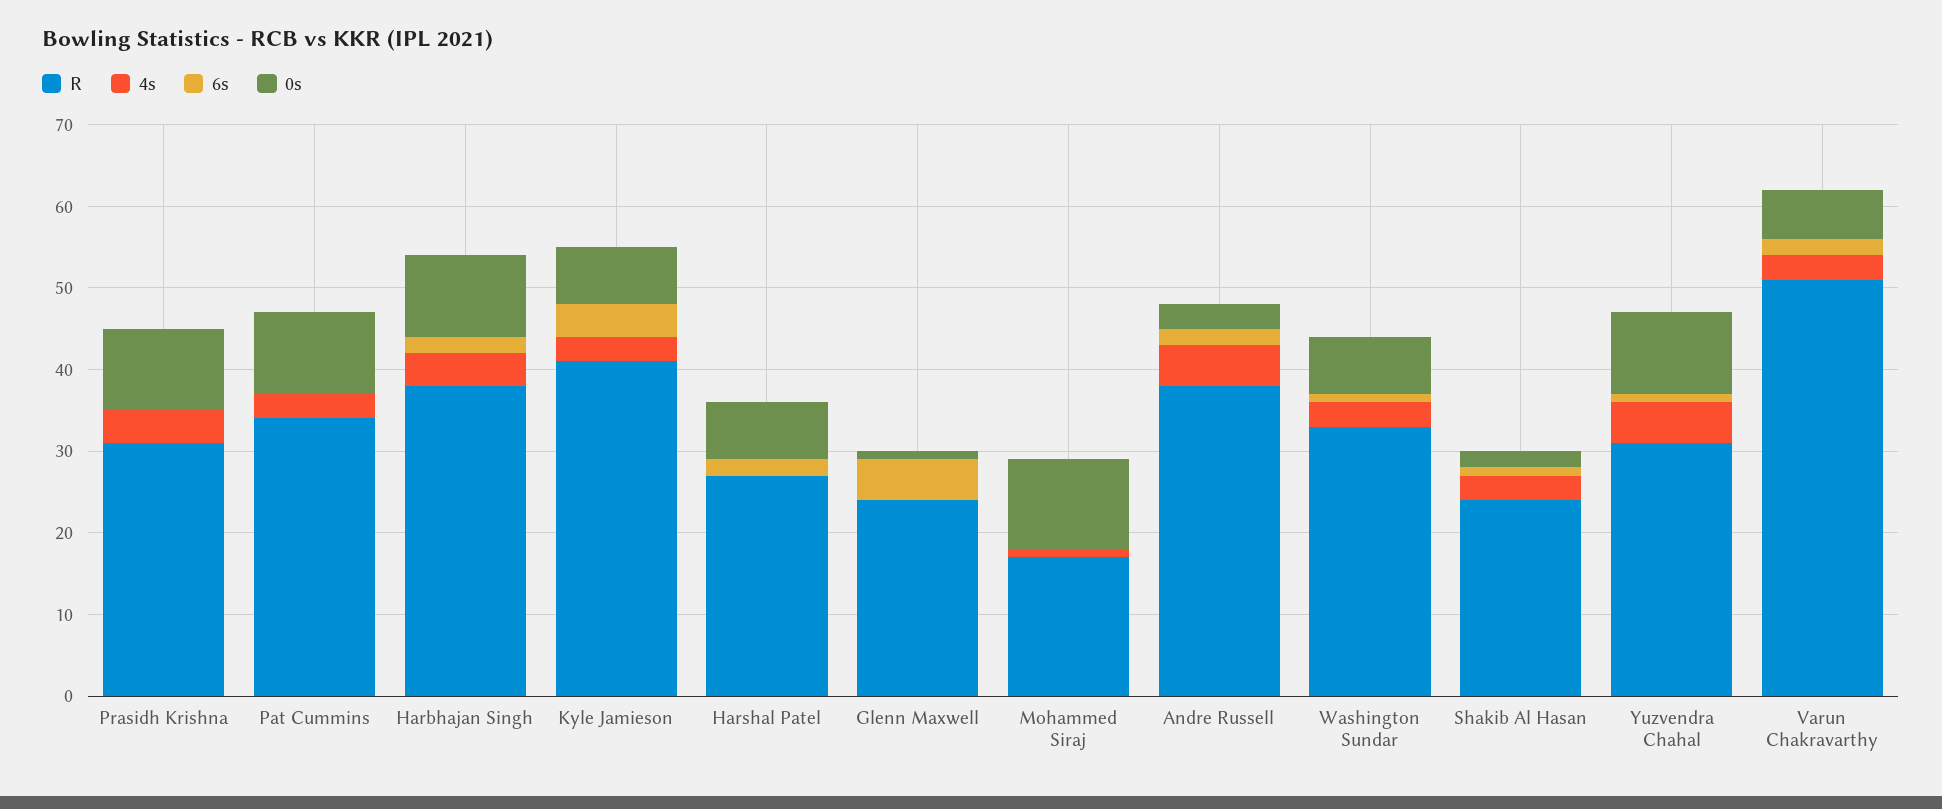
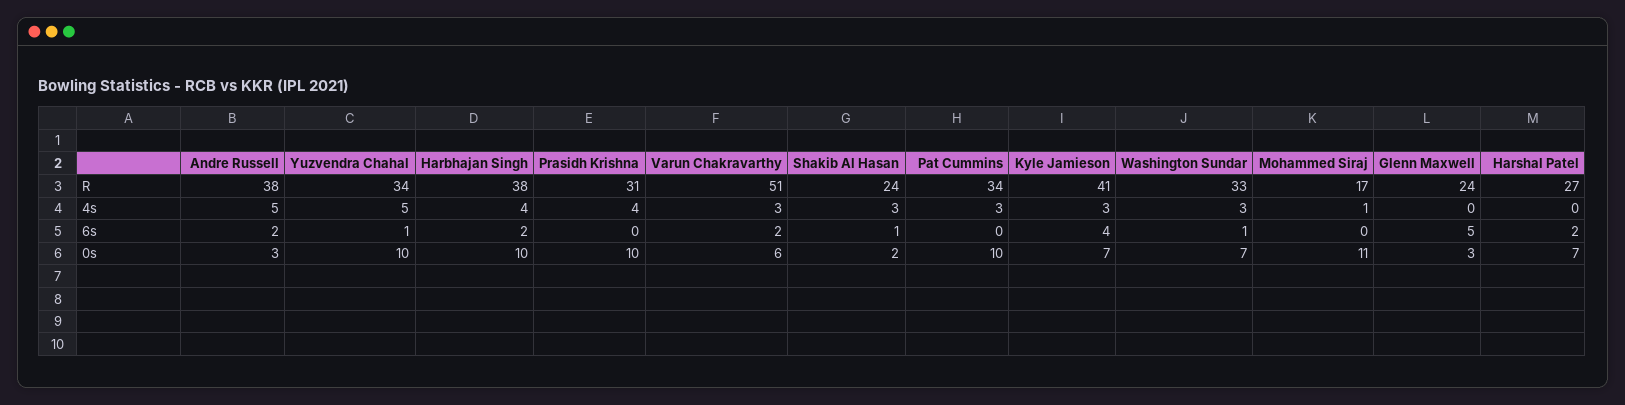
0s, Glenn Maxwell: 1 -> 3
R, Yuzvendra Chahal: 31 -> 34

